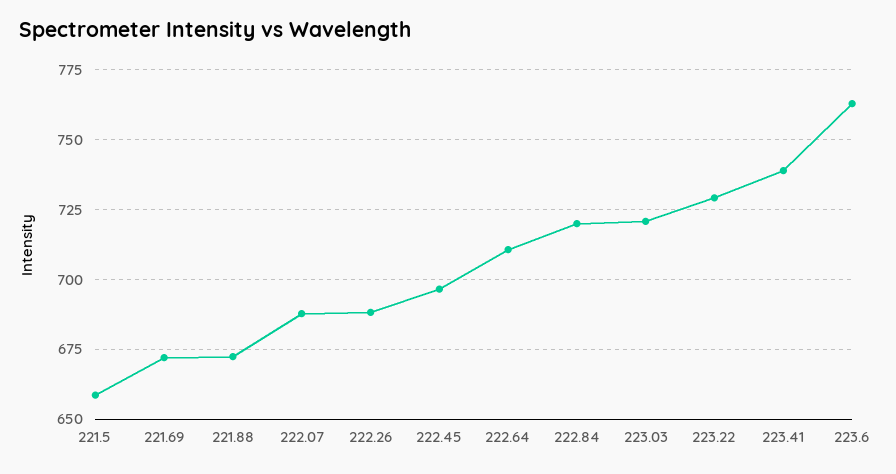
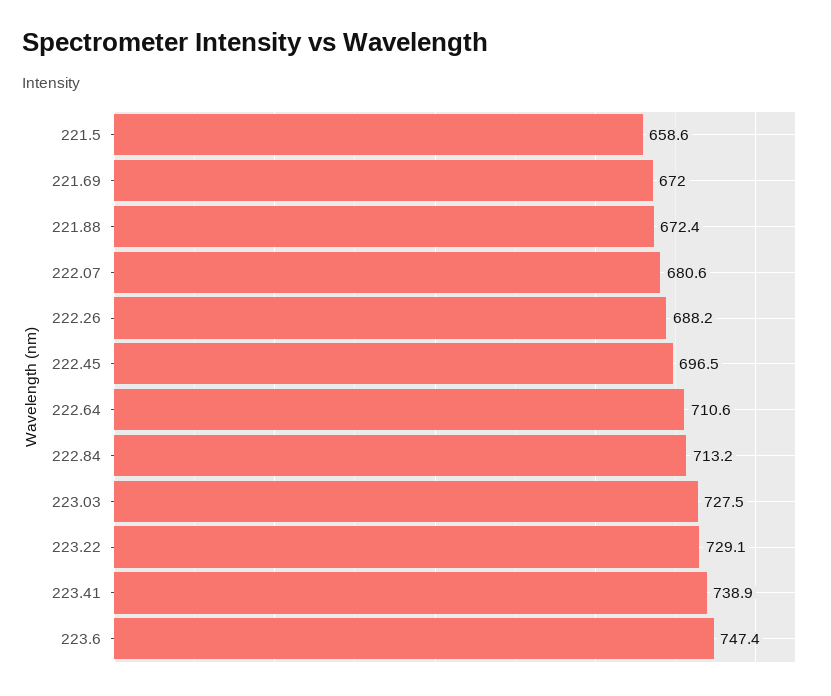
222.07: 687.5 -> 680.6
222.84: 720 -> 713.2
223.03: 720 -> 727.5
223.6: 762.5 -> 747.4

